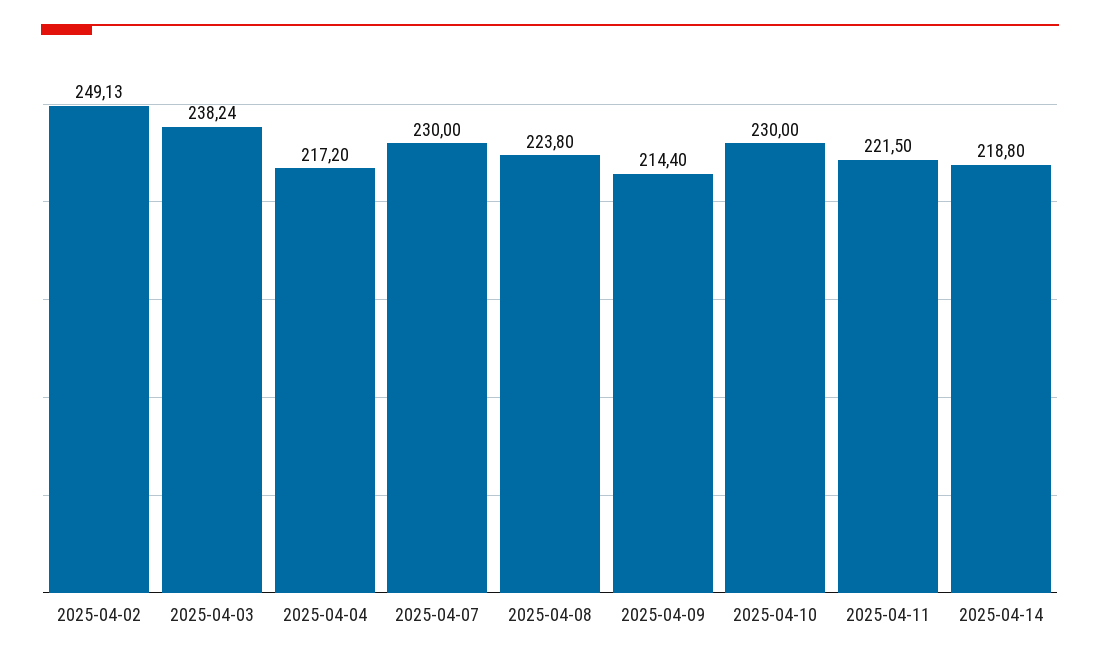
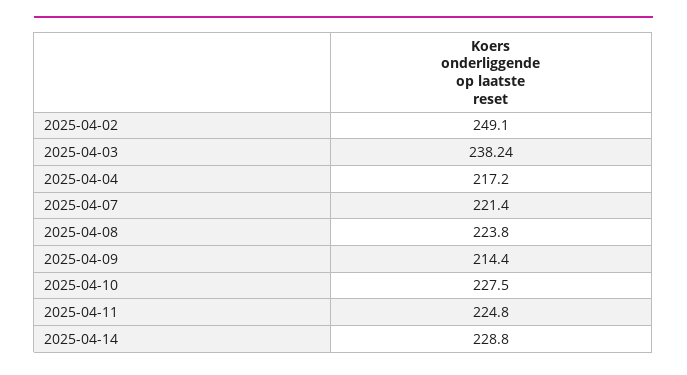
2025-04-02: 249.13 -> 249.1
2025-04-07: 230 -> 221.4
2025-04-10: 230 -> 227.5
2025-04-11: 221.5 -> 224.8
2025-04-14: 218.8 -> 228.8

